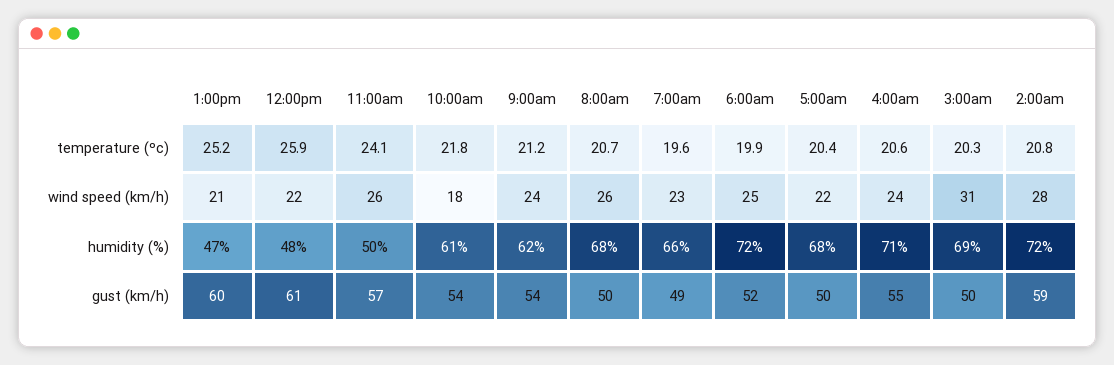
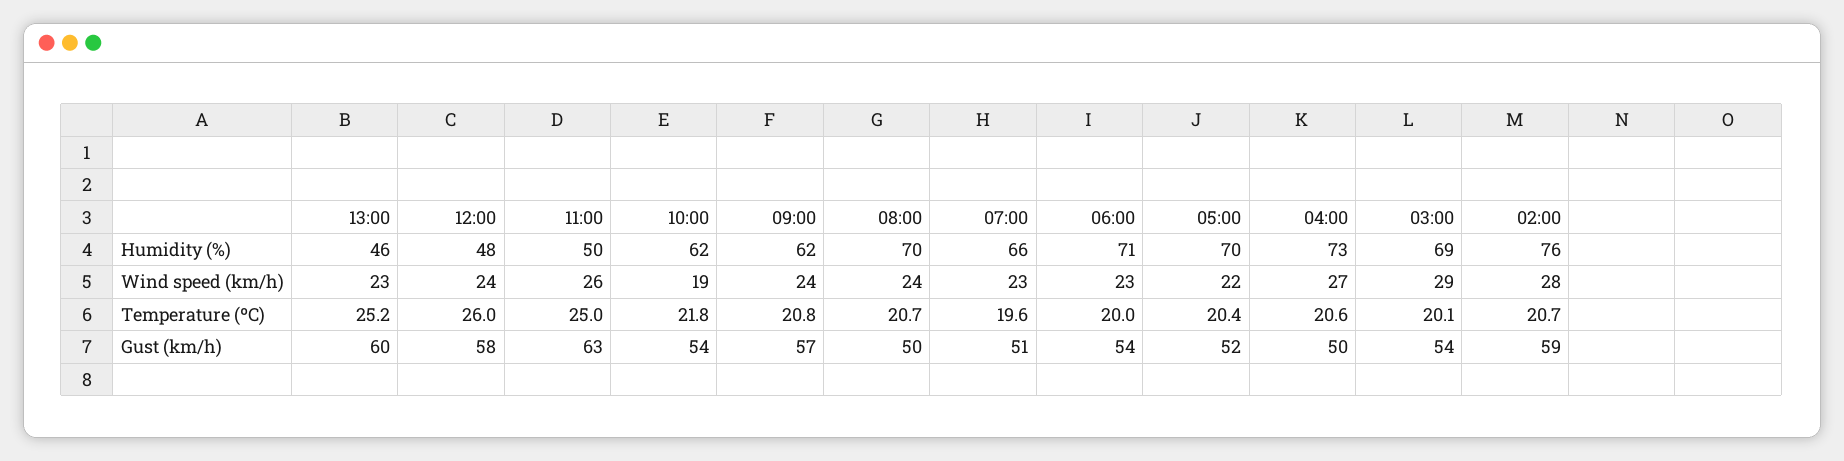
12:00pm, temperature (ºc): 25.9 -> 26
11:00am, temperature (ºc): 24.1 -> 25
9:00am, temperature (ºc): 21.2 -> 20.8
6:00am, temperature (ºc): 19.9 -> 20
3:00am, temperature (ºc): 20.3 -> 20.1
2:00am, temperature (ºc): 20.8 -> 20.7
1:00pm, wind speed (km/h): 21 -> 23
12:00pm, wind speed (km/h): 22 -> 24
10:00am, wind speed (km/h): 18 -> 19
8:00am, wind speed (km/h): 26 -> 24
6:00am, wind speed (km/h): 25 -> 23
4:00am, wind speed (km/h): 24 -> 27
3:00am, wind speed (km/h): 31 -> 29
1:00pm, humidity (%): 47 -> 46
10:00am, humidity (%): 61 -> 62
8:00am, humidity (%): 68 -> 70
6:00am, humidity (%): 72 -> 71
5:00am, humidity (%): 68 -> 70
4:00am, humidity (%): 71 -> 73
2:00am, humidity (%): 72 -> 76
12:00pm, gust (km/h): 61 -> 58
11:00am, gust (km/h): 57 -> 63
9:00am, gust (km/h): 54 -> 57
7:00am, gust (km/h): 49 -> 51
6:00am, gust (km/h): 52 -> 54
5:00am, gust (km/h): 50 -> 52
4:00am, gust (km/h): 55 -> 50
3:00am, gust (km/h): 50 -> 54

